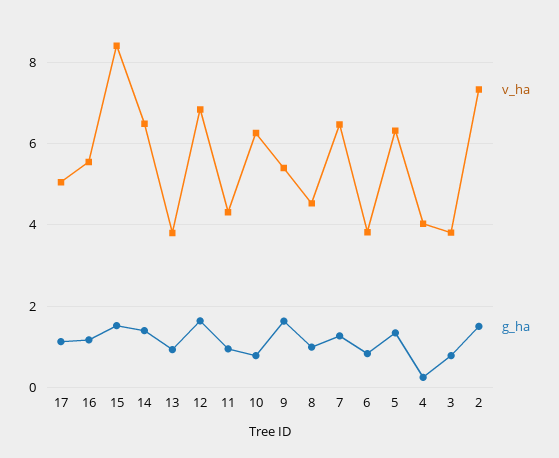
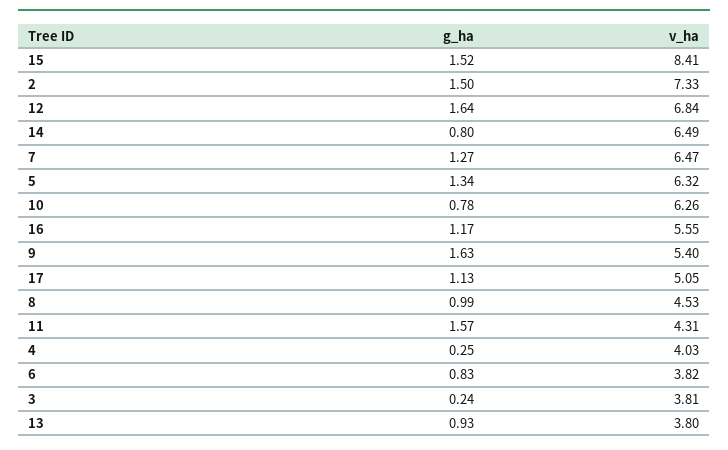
g_ha, 14: 1.4 -> 0.8
g_ha, 11: 1 -> 1.57
g_ha, 3: 0.8 -> 0.24

